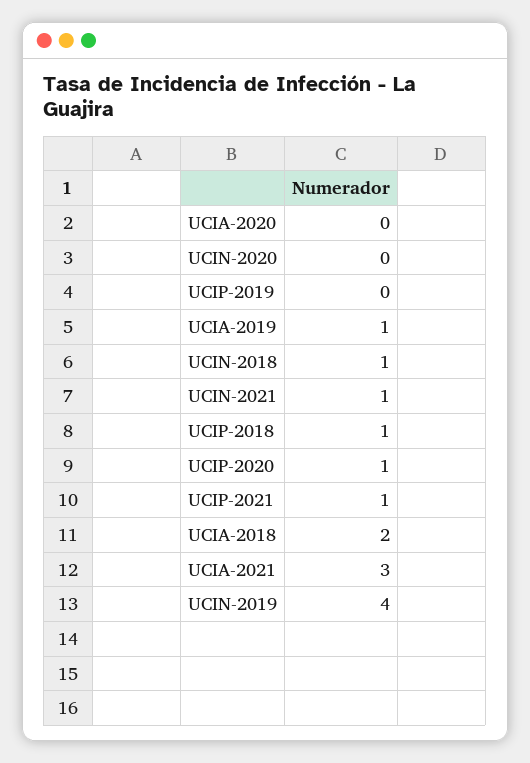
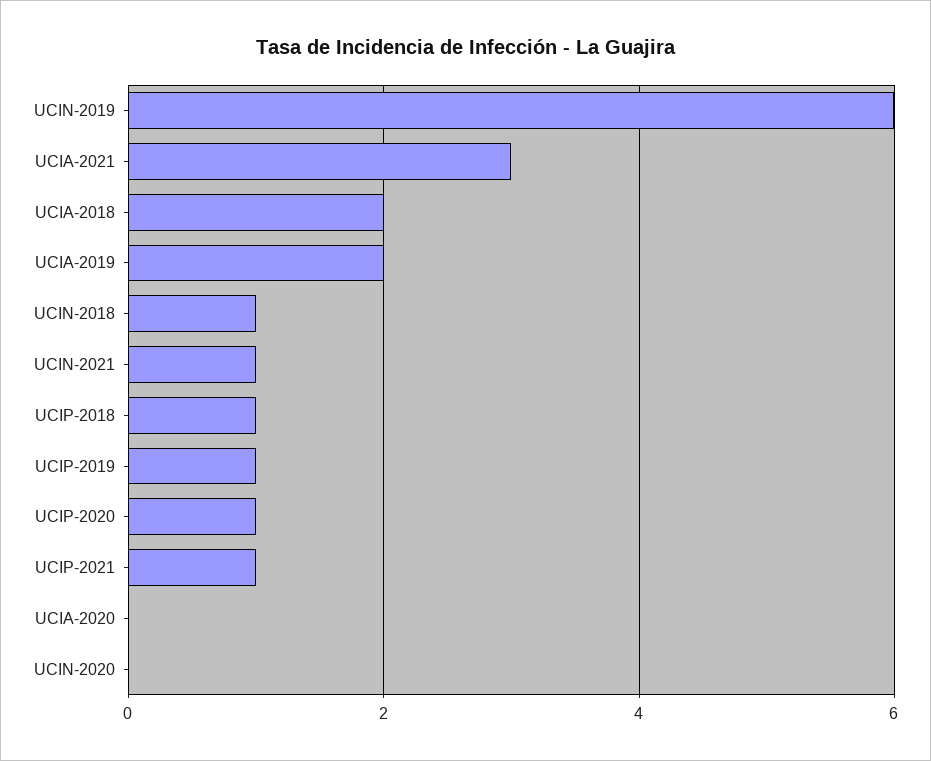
UCIP-2019: 0 -> 1
UCIA-2019: 1 -> 2
UCIN-2019: 4 -> 6

